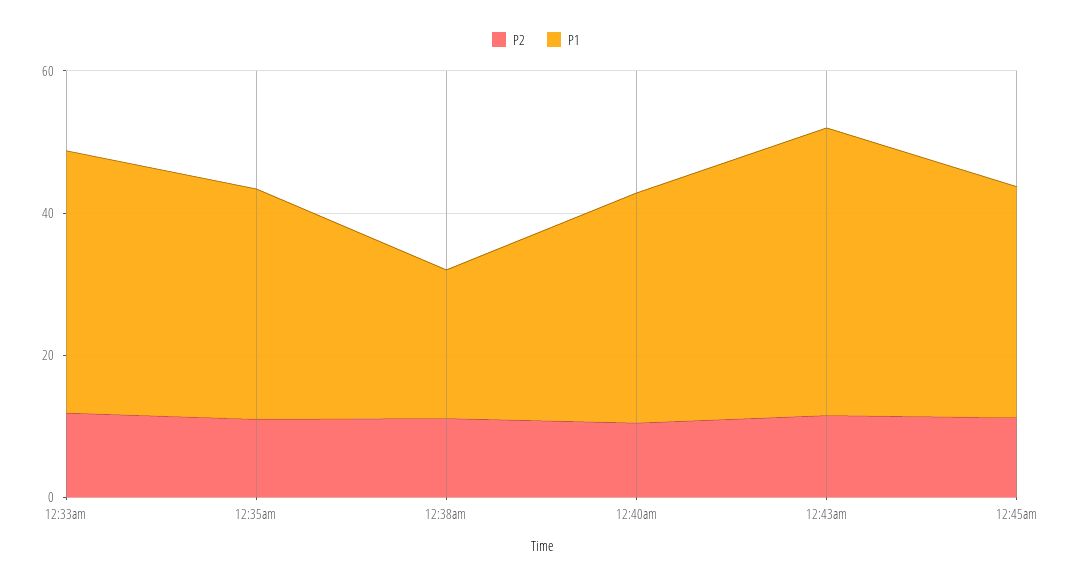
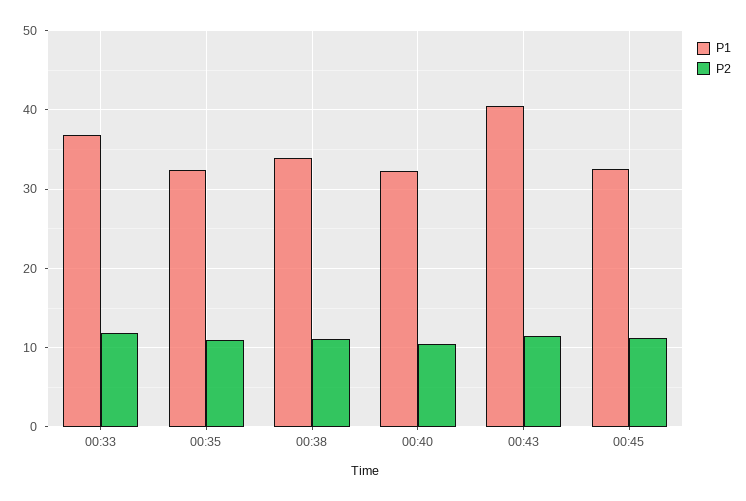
P1, 12:38am: 20 -> 34

